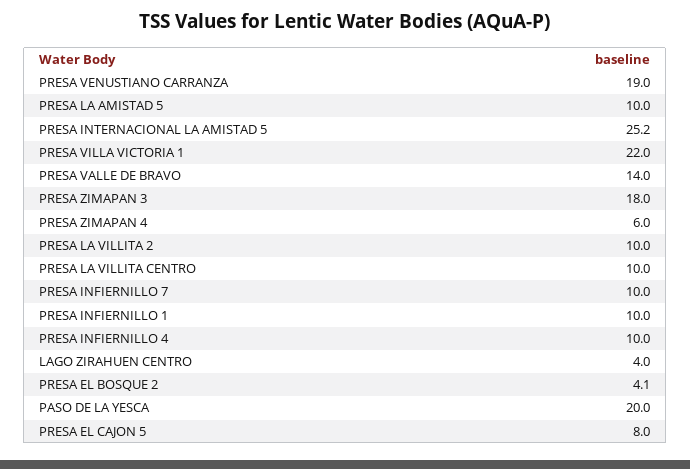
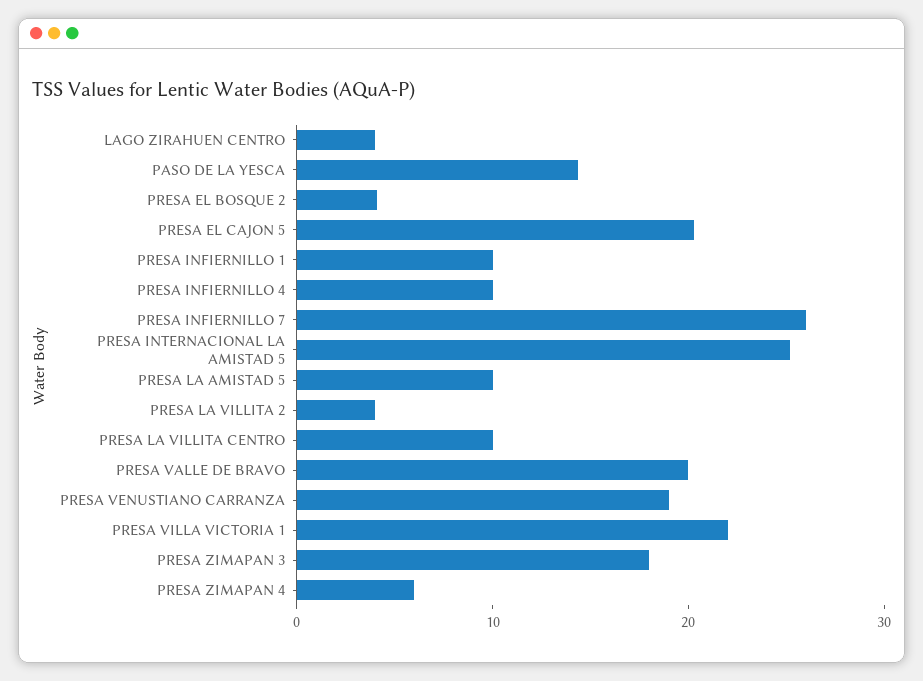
PRESA VALLE DE BRAVO: 14 -> 20
PRESA LA VILLITA 2: 10 -> 4
PRESA INFIERNILLO 7: 10 -> 26
PASO DE LA YESCA: 20 -> 14
PRESA EL CAJON 5: 8 -> 20

